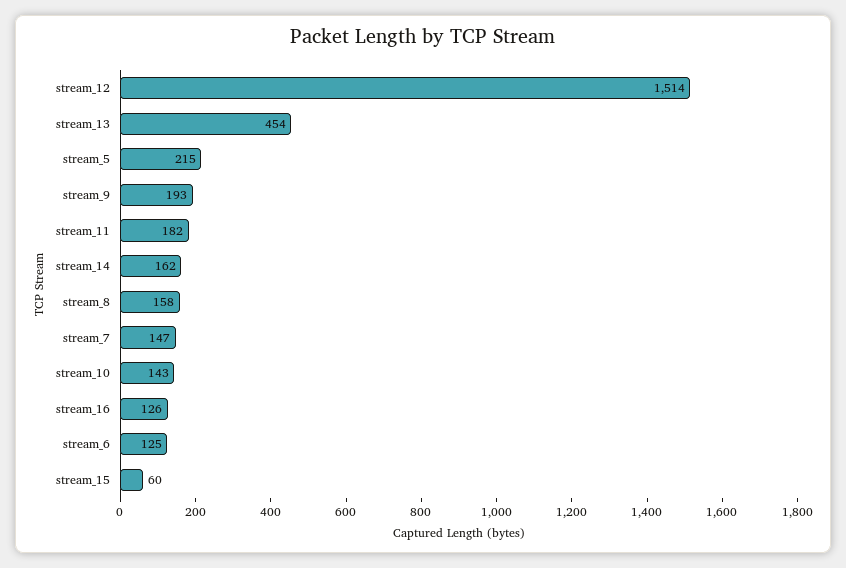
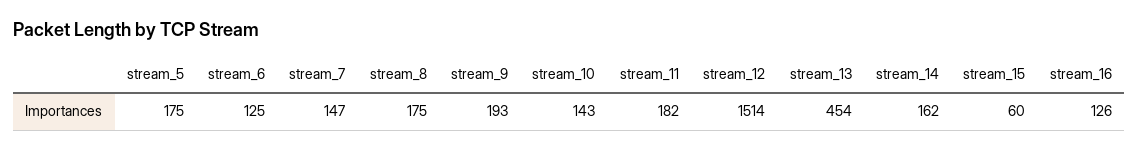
stream_5: 215 -> 175
stream_8: 158 -> 175

